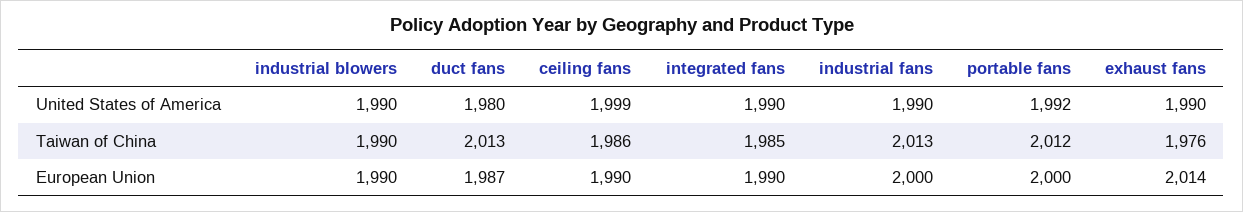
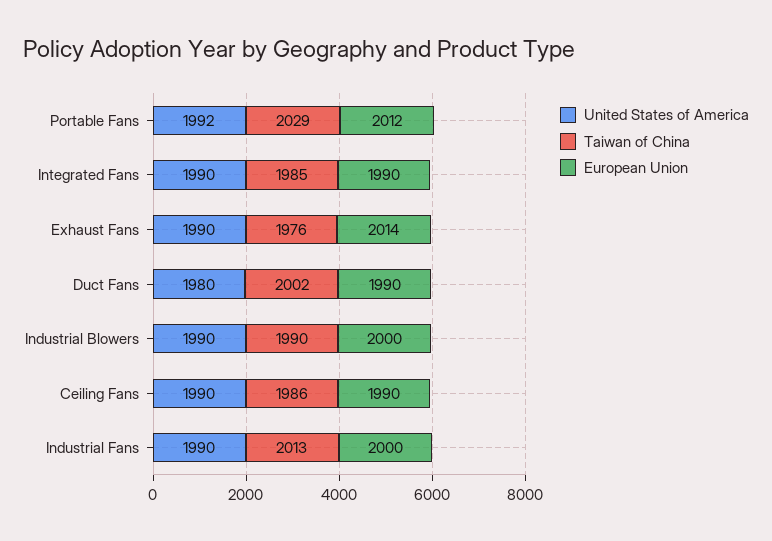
United States of America, ceiling fans: 1999 -> 1990
Taiwan of China, duct fans: 2013 -> 2002
Taiwan of China, portable fans: 2012 -> 2029
European Union, industrial blowers: 1990 -> 2000
European Union, duct fans: 1987 -> 1990
European Union, portable fans: 2000 -> 2012

